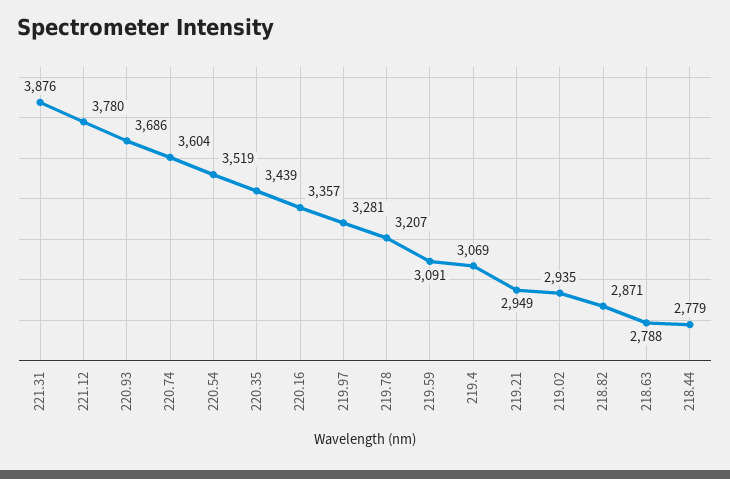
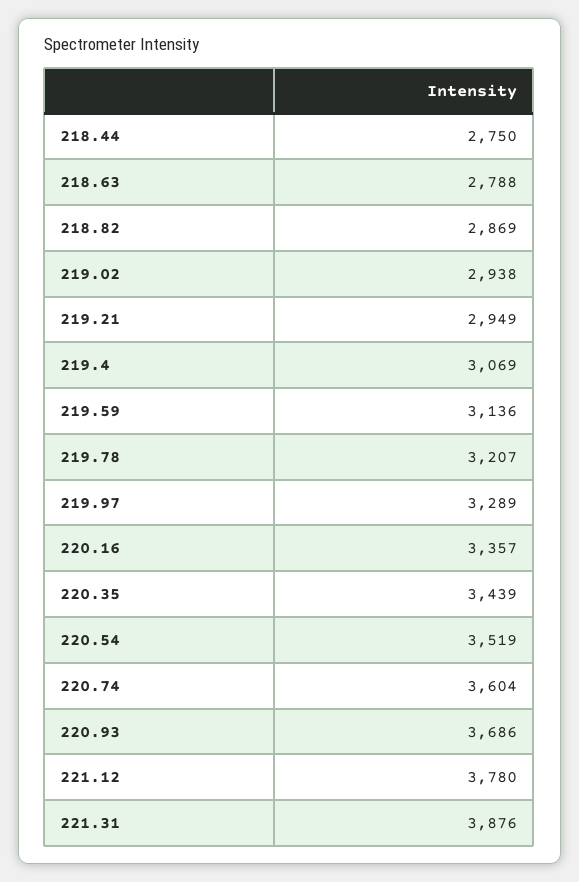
219.97: 3281 -> 3289
219.59: 3091 -> 3136
219.02: 2935 -> 2938
218.82: 2871 -> 2869
218.44: 2779 -> 2750

